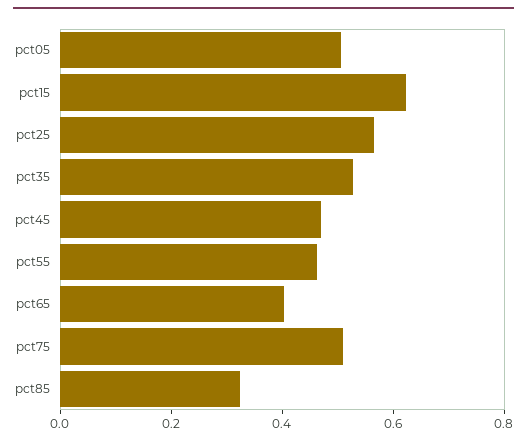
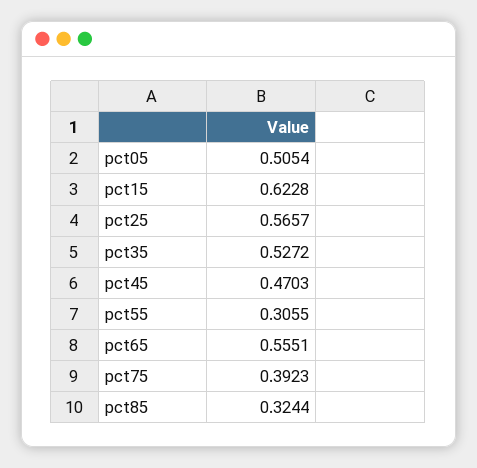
pct55: 0.45 -> 0.3055
pct65: 0.4 -> 0.5551
pct75: 0.5 -> 0.3923

